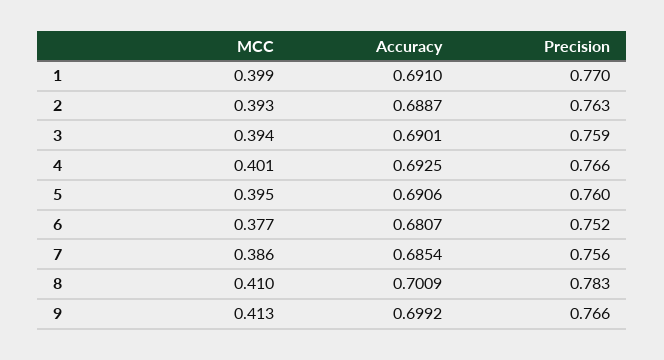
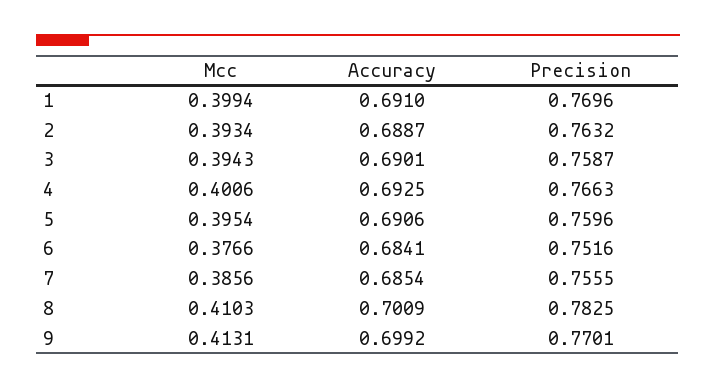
Accuracy, 6: 0.6807 -> 0.6841
Precision, 9: 0.766 -> 0.7701

